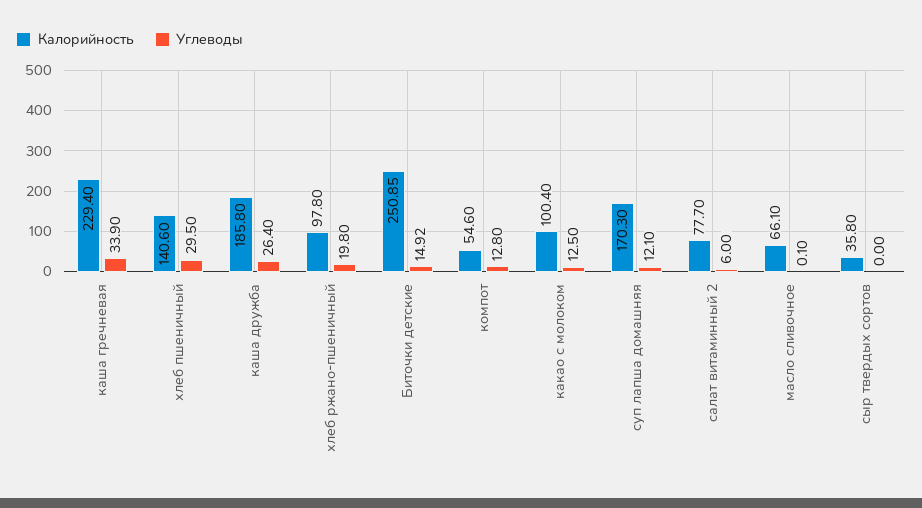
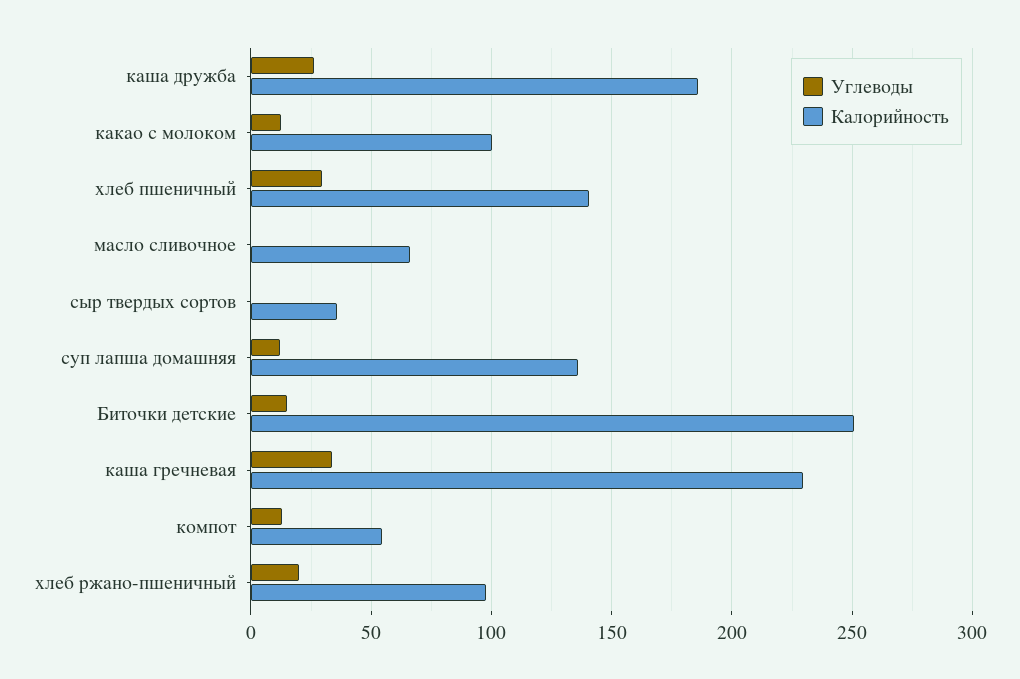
Калорийность, суп лапша домашняя: 170.3 -> 135
Калорийность, салат витаминный 2: 77.7 -> none
Углеводы, салат витаминный 2: 6 -> none

